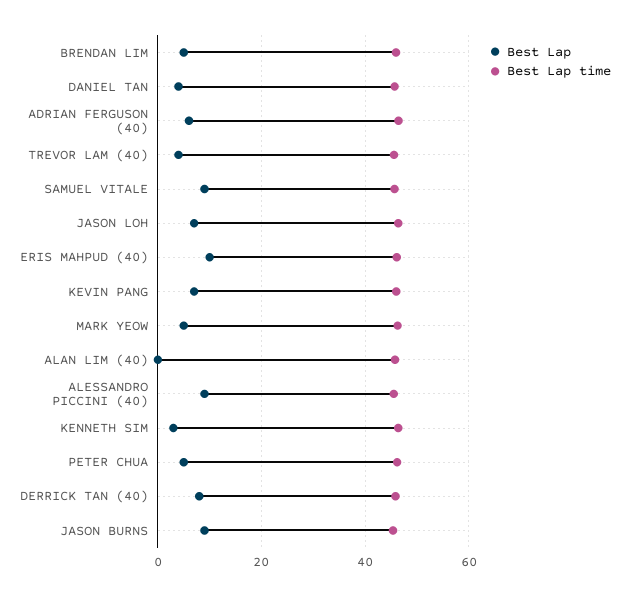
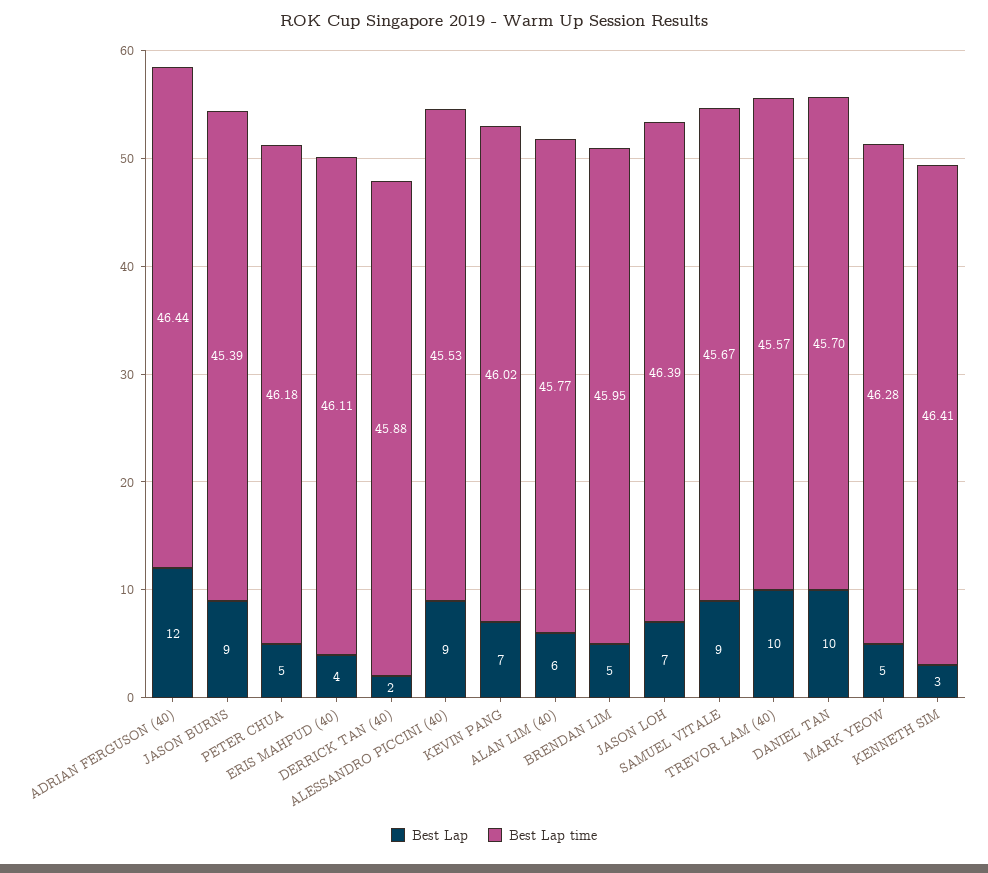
Best Lap, DANIEL TAN: 4 -> 10
Best Lap, ADRIAN FERGUSON (40): 6 -> 12
Best Lap, TREVOR LAM (40): 4 -> 10
Best Lap, ERIS MAHPUD (40): 10 -> 4
Best Lap, ALAN LIM (40): 0 -> 6
Best Lap, DERRICK TAN (40): 8 -> 2

